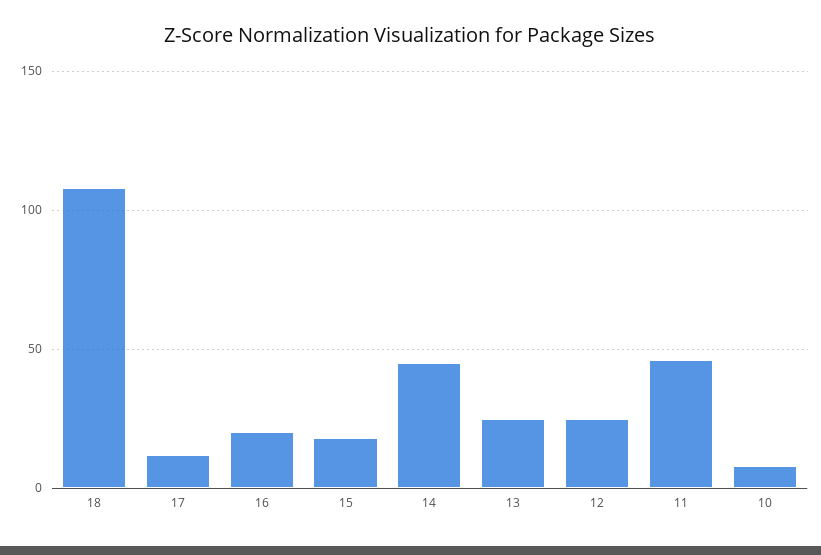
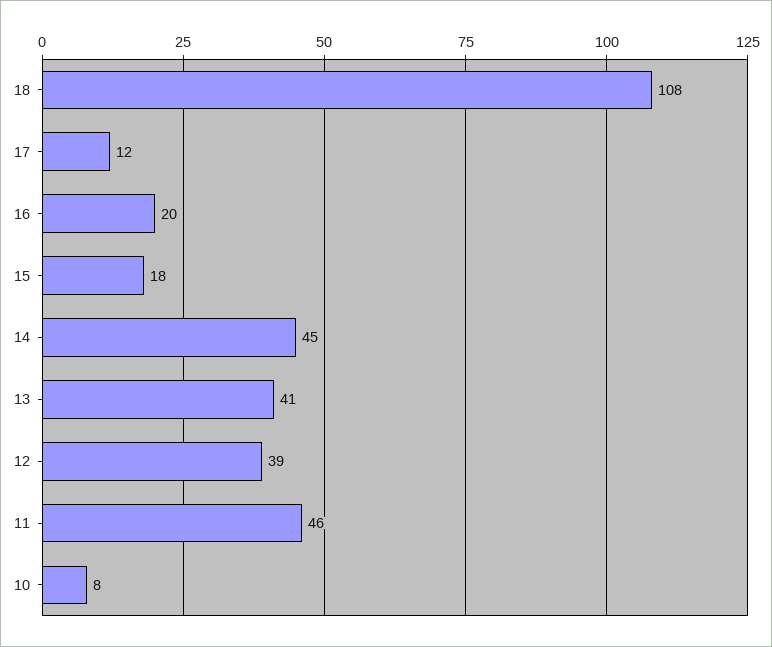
13: 25 -> 41
12: 25 -> 39

